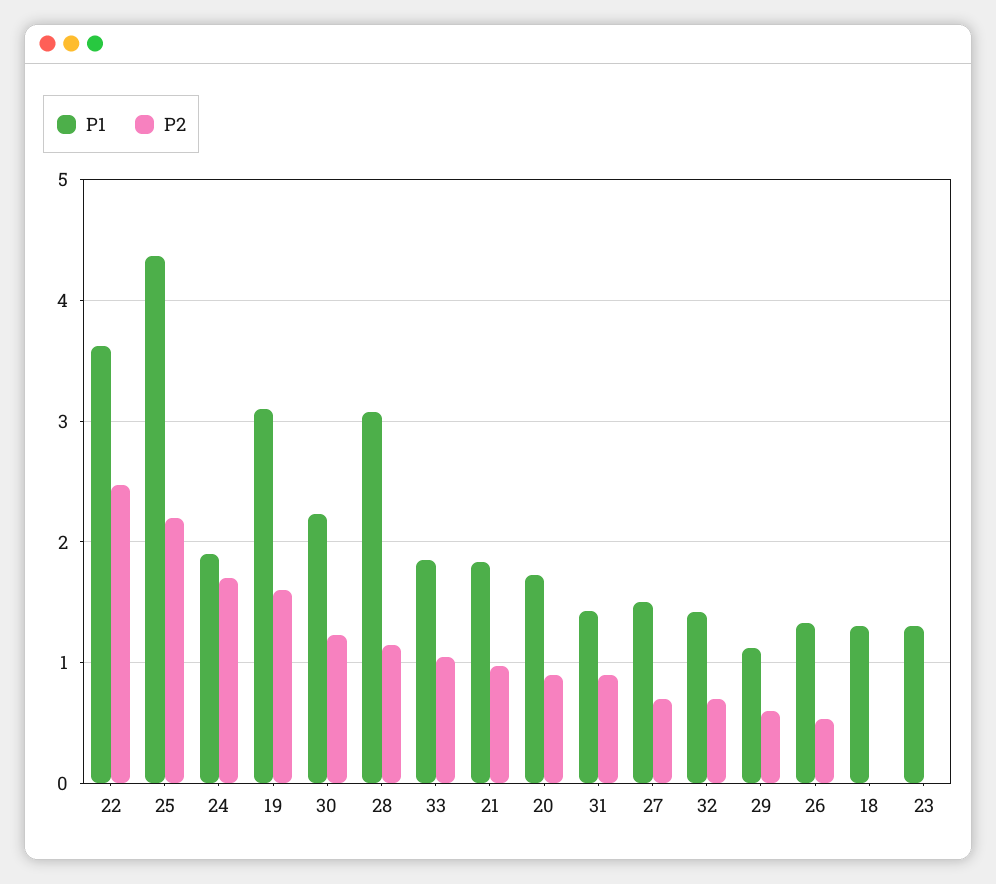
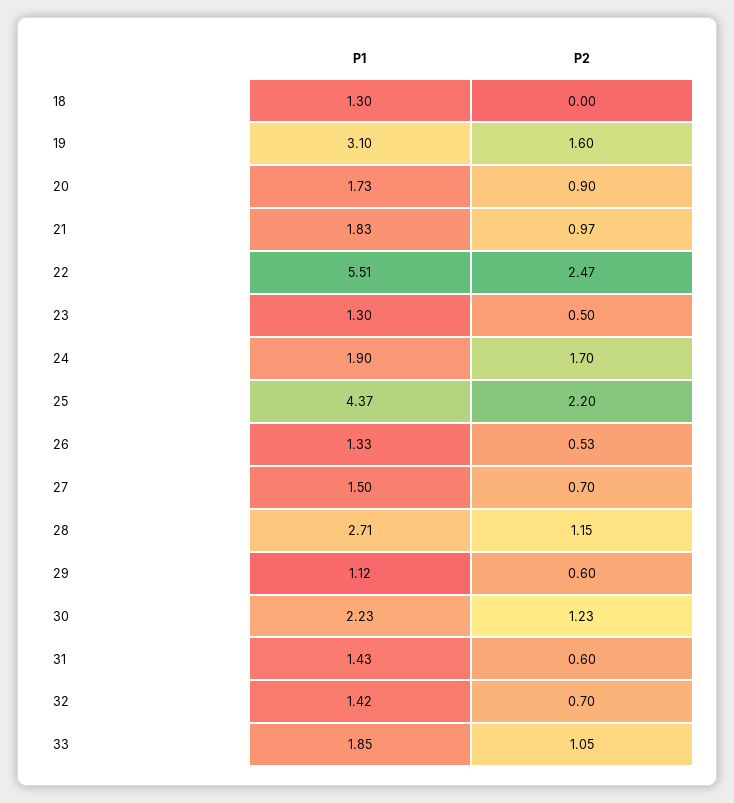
P1, 22: 3.6 -> 5.51
P1, 28: 3.1 -> 2.71
P2, 31: 0.9 -> 0.6
P2, 23: 0 -> 0.5

